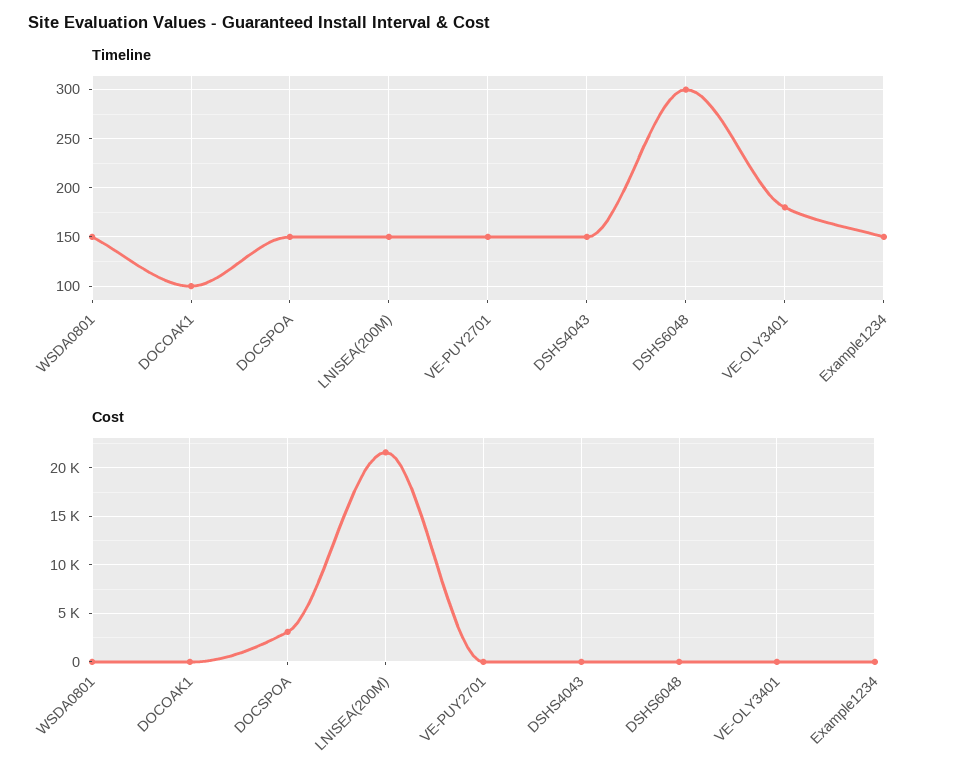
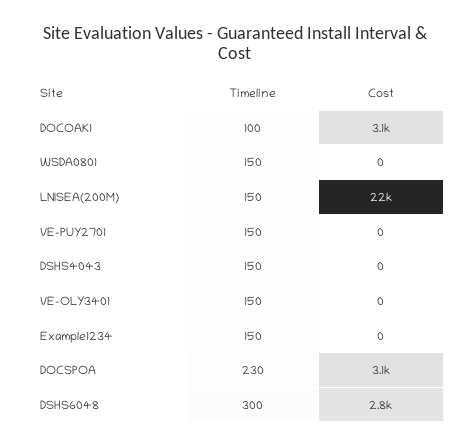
Timeline, DOCSPOA: 150 -> 230
Timeline, VE-OLY3401: 180 -> 150
Cost, DOCOAK1: 0 -> 3100
Cost, DSHS6048: 0 -> 2800

